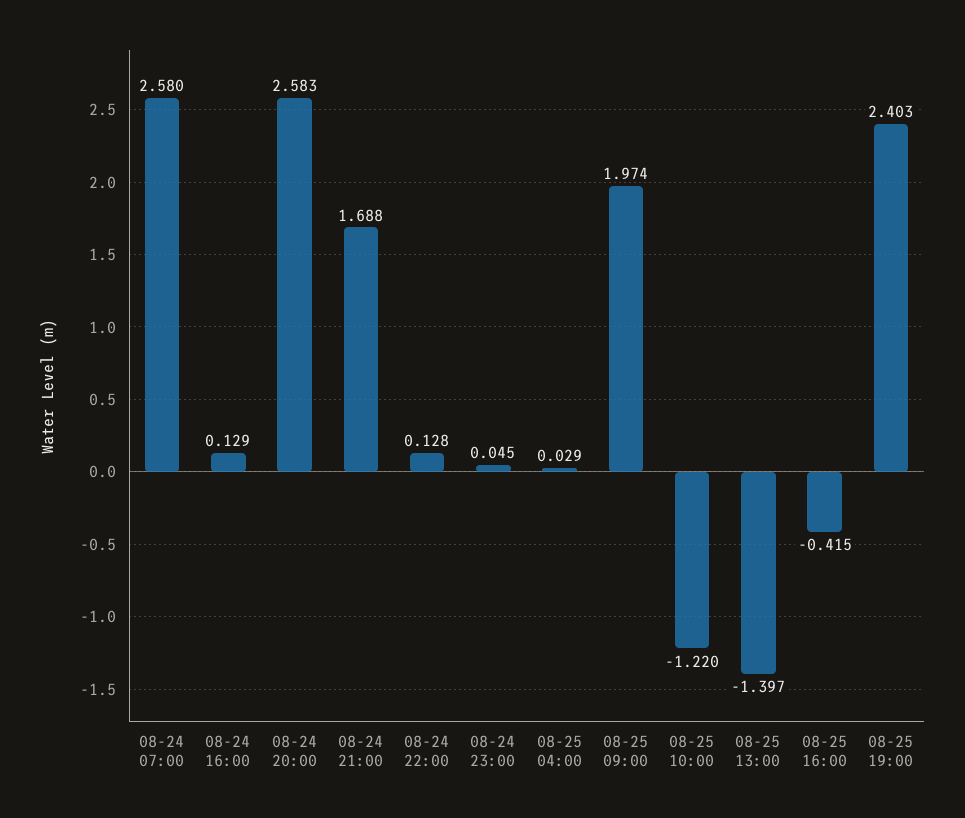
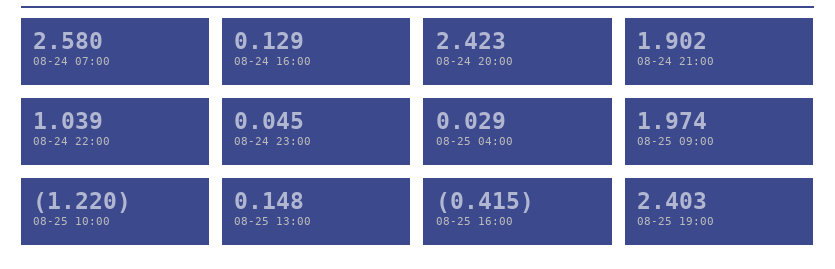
08-24 20:00: 2.583 -> 2.423
08-24 21:00: 1.688 -> 1.902
08-24 22:00: 0.128 -> 1.039
08-25 13:00: -1.397 -> 0.148

